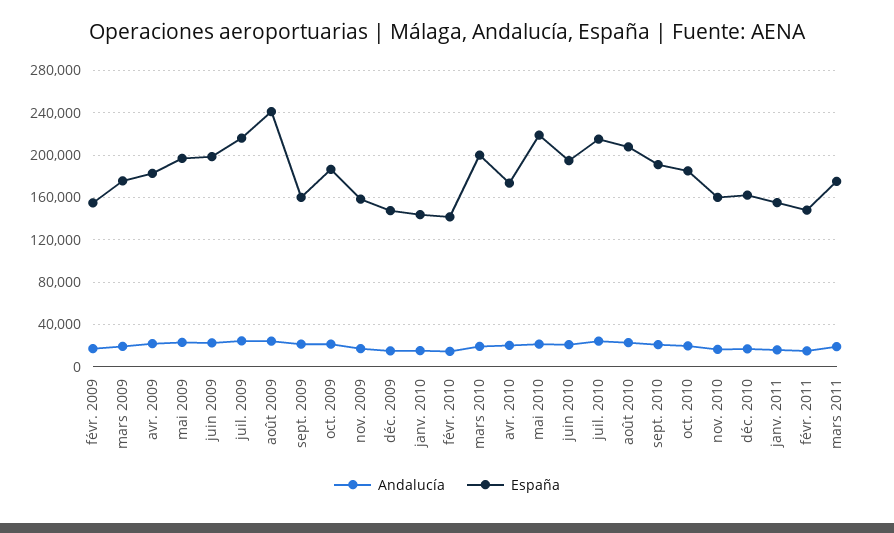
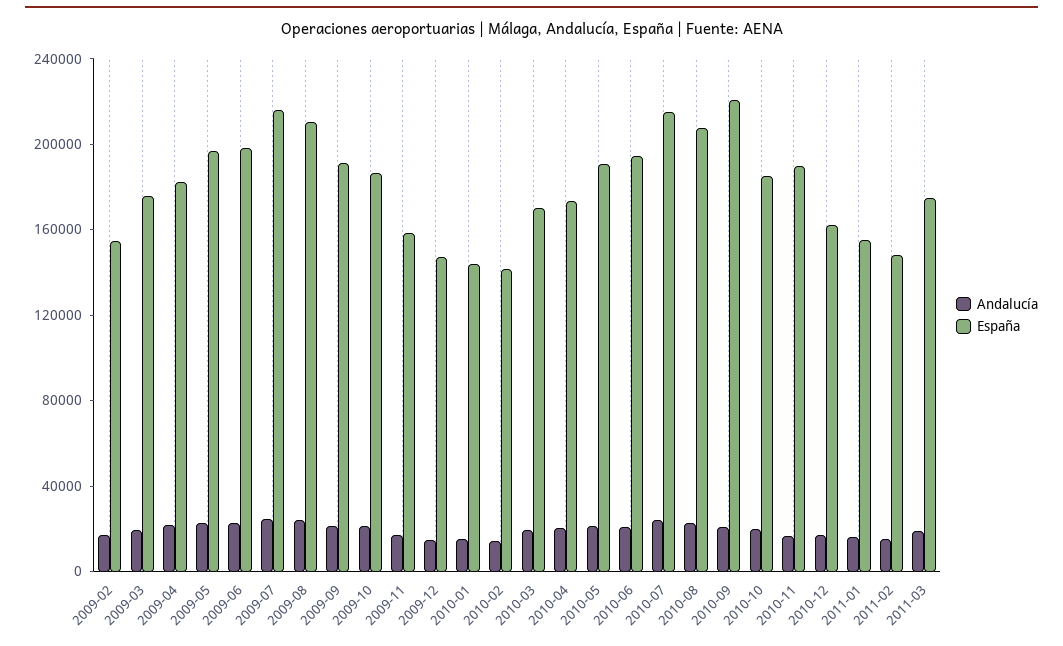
España, août 2009: 240000 -> 210000
España, sept. 2009: 160000 -> 190000
España, mars 2010: 200000 -> 170000
España, mai 2010: 220000 -> 190000
España, sept. 2010: 190000 -> 220000
España, nov. 2010: 160000 -> 190000

